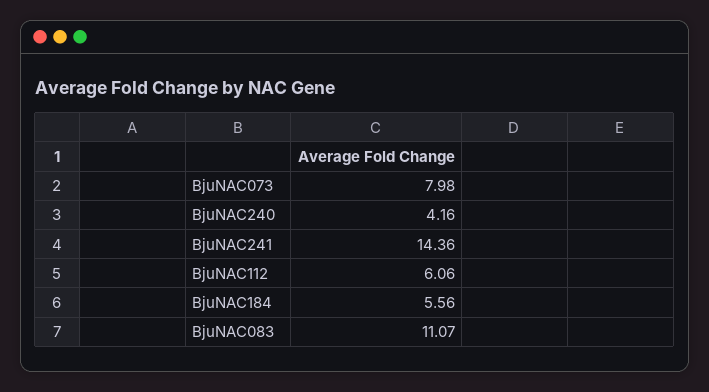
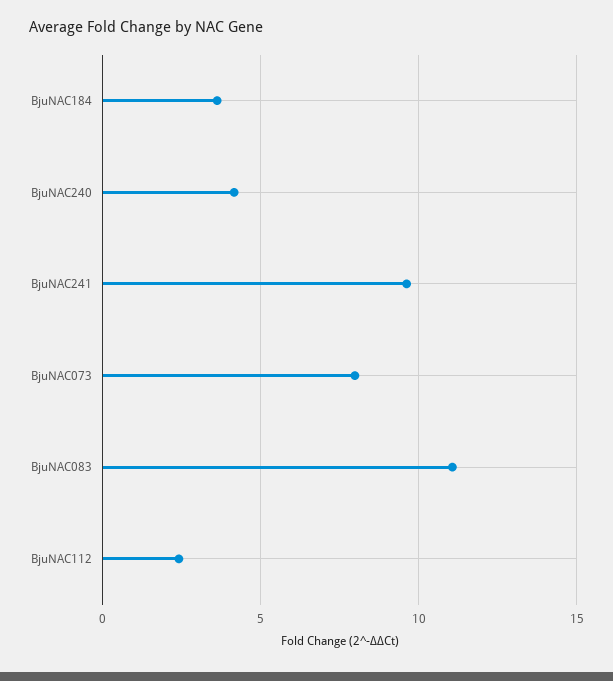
BjuNAC241: 14.36 -> 9.5
BjuNAC112: 6.06 -> 2.5
BjuNAC184: 5.56 -> 3.5

